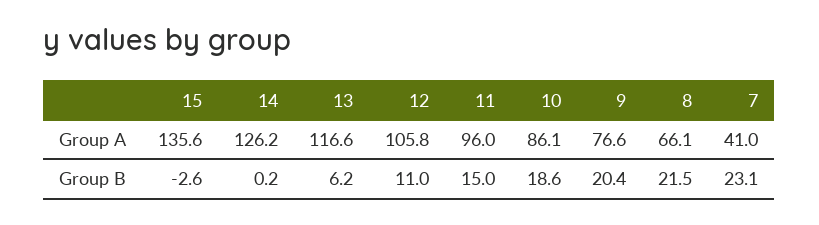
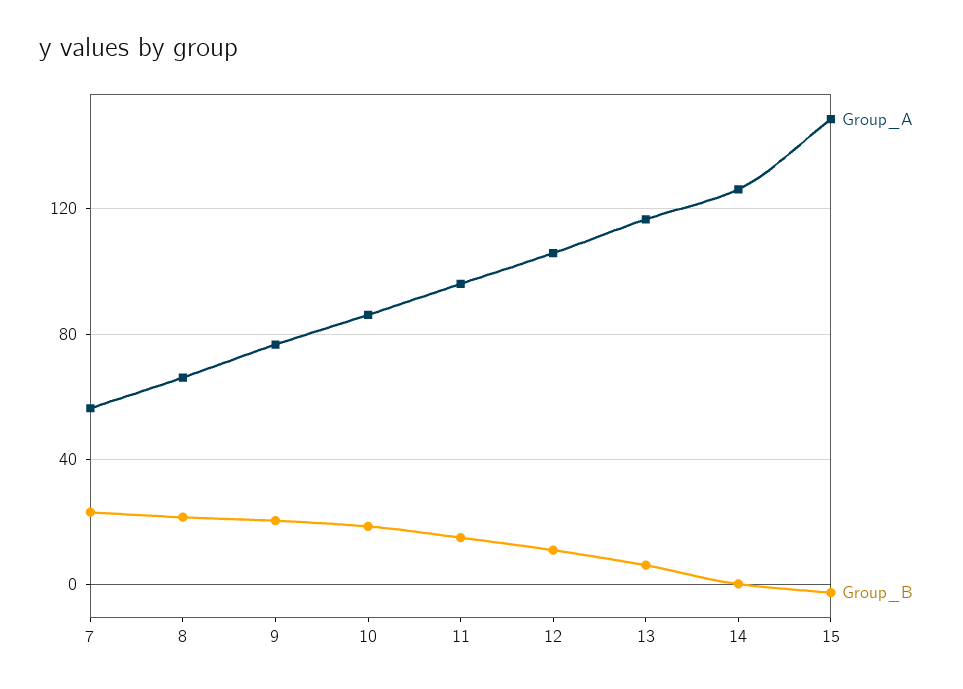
Group A, 15: 135.6 -> 150
Group A, 7: 41 -> 55

